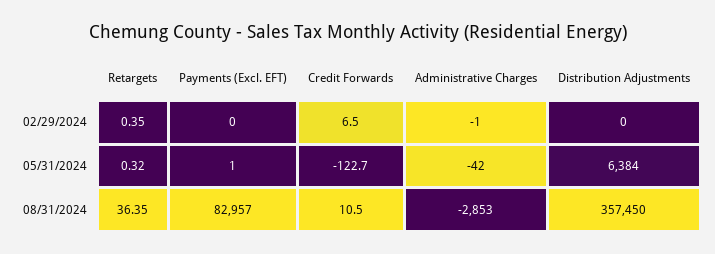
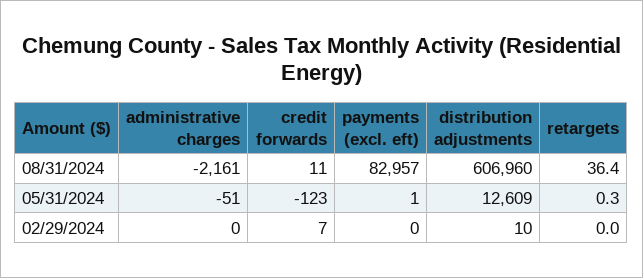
Retargets, 02/29/2024: 0.35 -> 0
Administrative Charges, 02/29/2024: -1 -> 0
Distribution Adjustments, 02/29/2024: 0 -> 10
Administrative Charges, 05/31/2024: -42 -> -51
Distribution Adjustments, 05/31/2024: 6384 -> 12609
Administrative Charges, 08/31/2024: -2853 -> -2161
Distribution Adjustments, 08/31/2024: 357450 -> 606960

